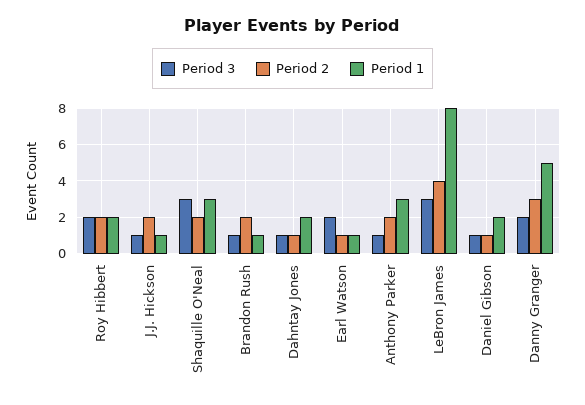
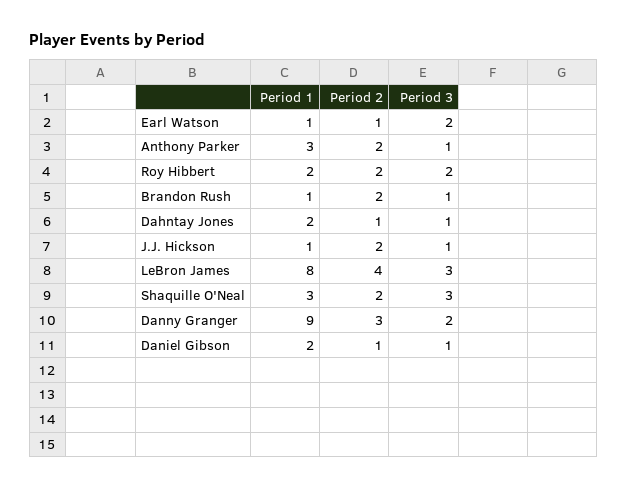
Period 1, Danny Granger: 5 -> 9

